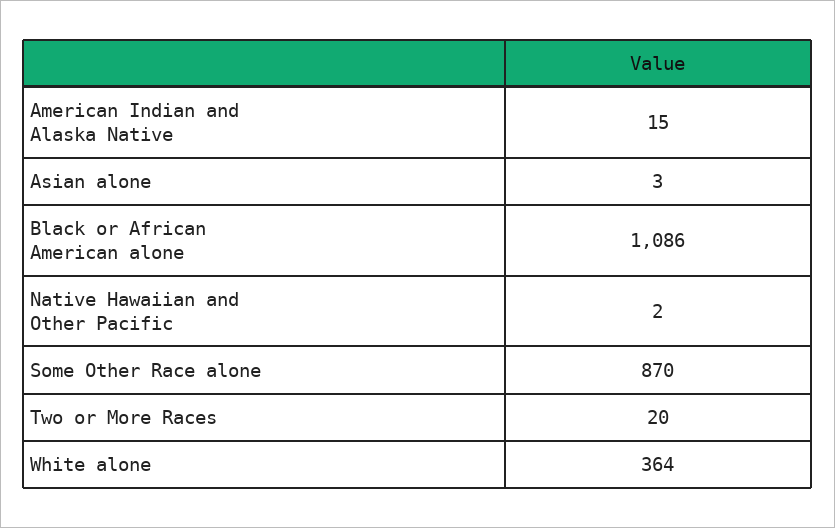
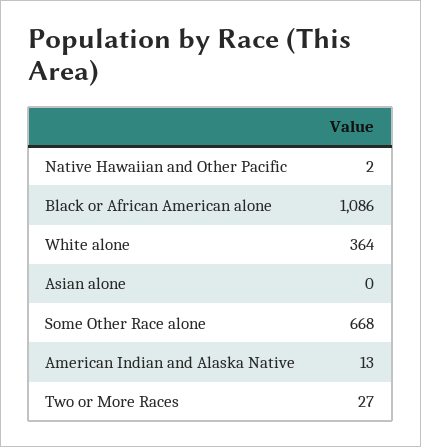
American Indian and Alaska Native: 15 -> 13
Asian alone: 3 -> 0
Some Other Race alone: 870 -> 668
Two or More Races: 20 -> 27

